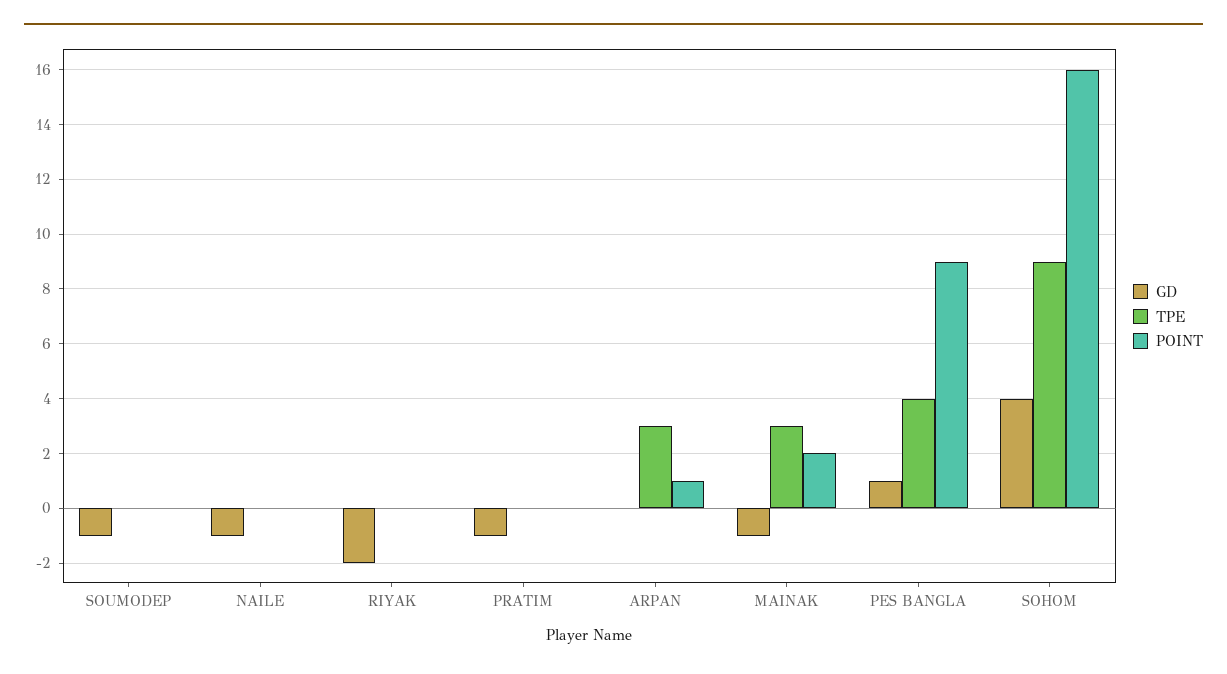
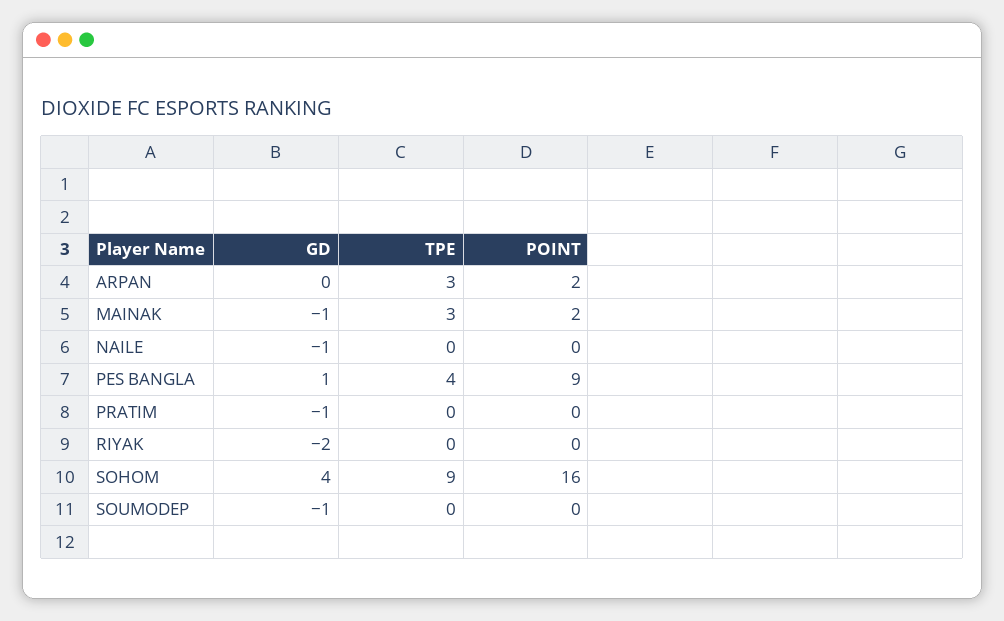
POINT, ARPAN: 1 -> 2

